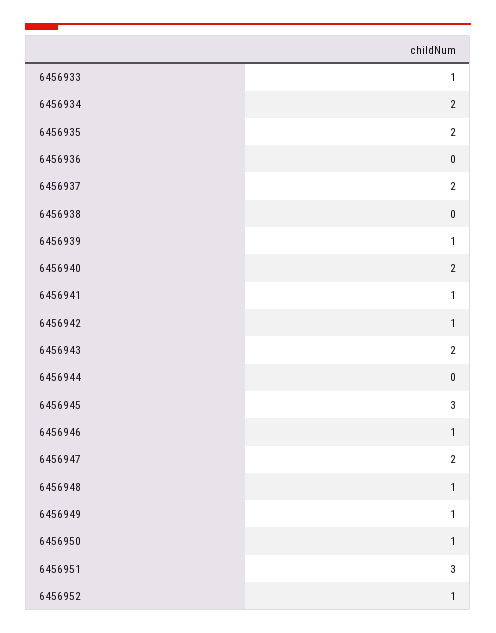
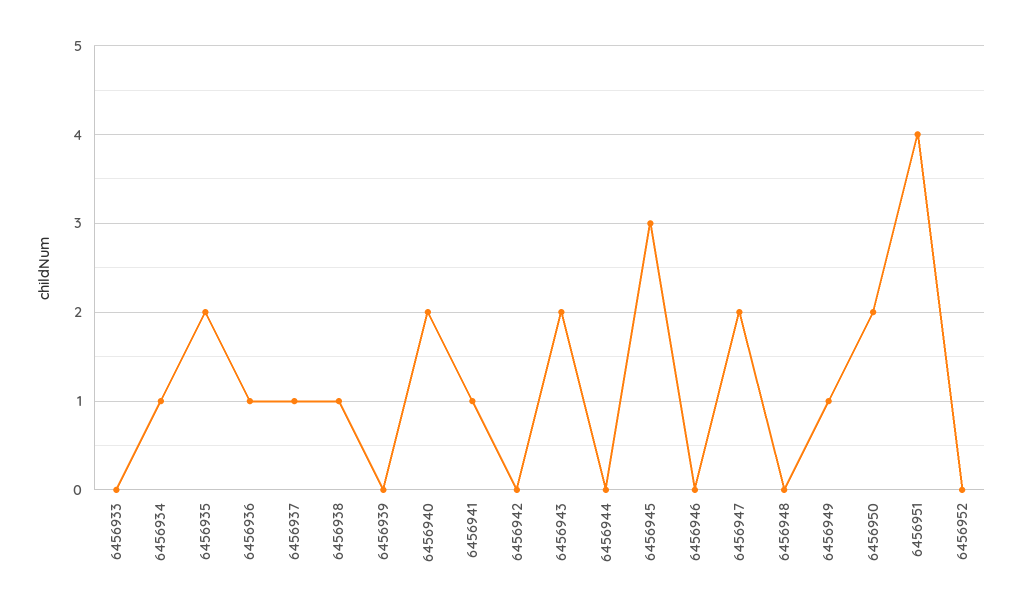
6456933: 1 -> 0
6456934: 2 -> 1
6456936: 0 -> 1
6456937: 2 -> 1
6456938: 0 -> 1
6456939: 1 -> 0
6456942: 1 -> 0
6456946: 1 -> 0
6456948: 1 -> 0
6456950: 1 -> 2
6456951: 3 -> 4
6456952: 1 -> 0

